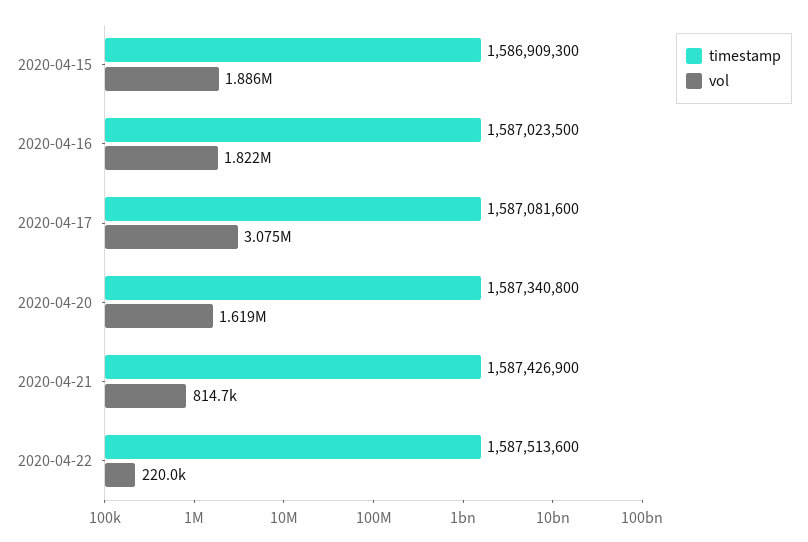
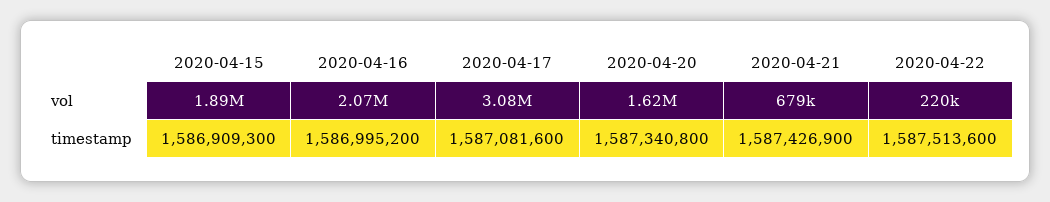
timestamp, 2020-04-16: 1587023500 -> 1586995200
vol, 2020-04-16: 1822000 -> 2070000
vol, 2020-04-21: 814700 -> 679000

